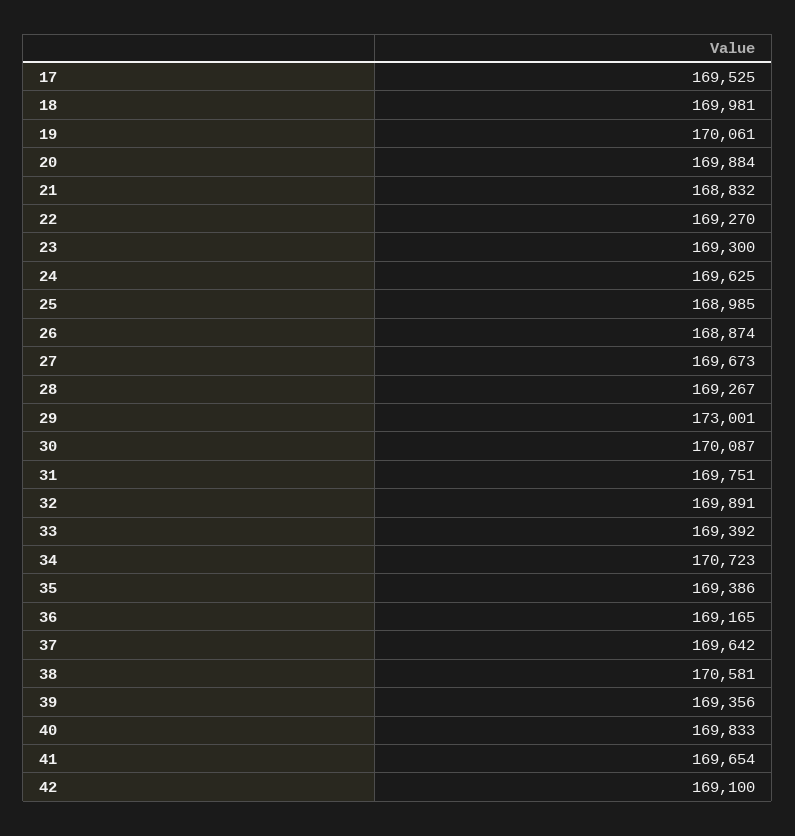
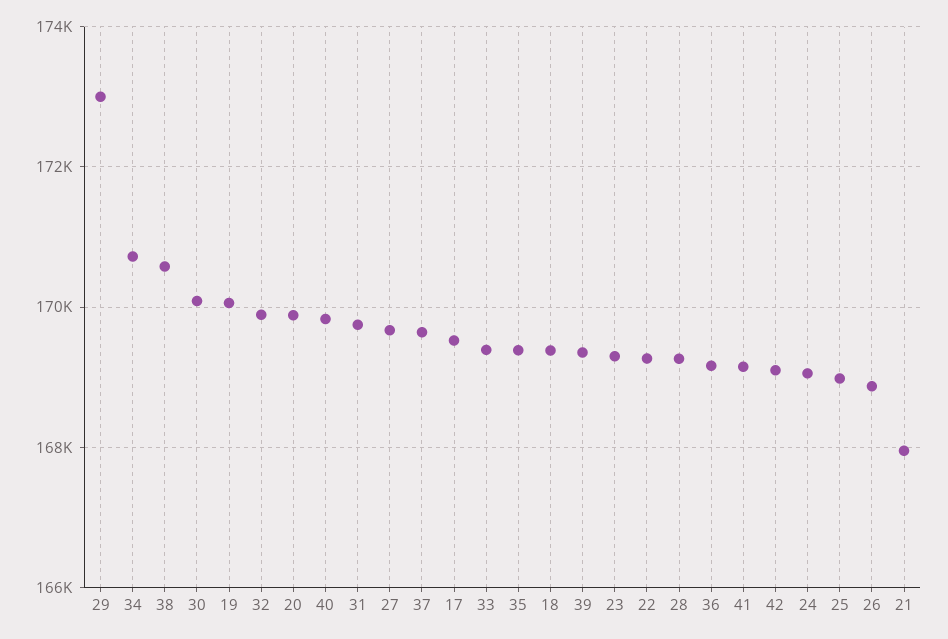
18: 169981 -> 169400
21: 168832 -> 168000
24: 169625 -> 169000
41: 169654 -> 169200

